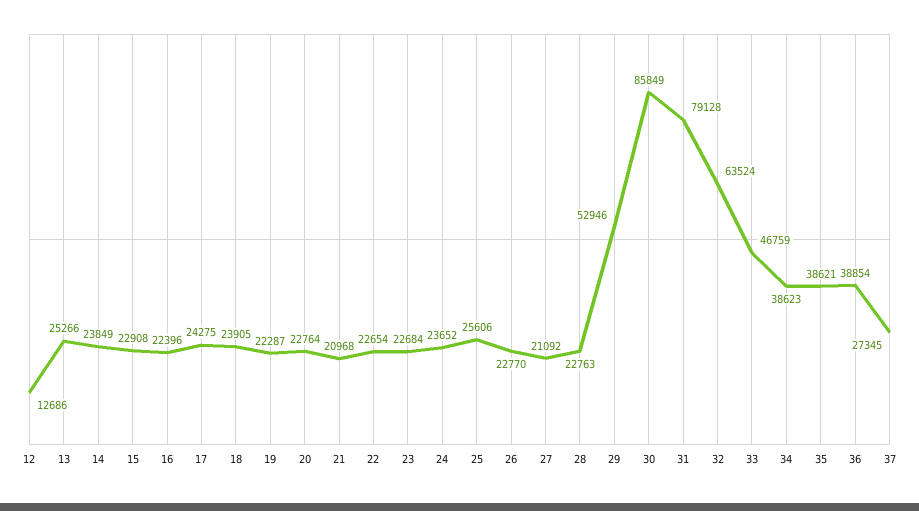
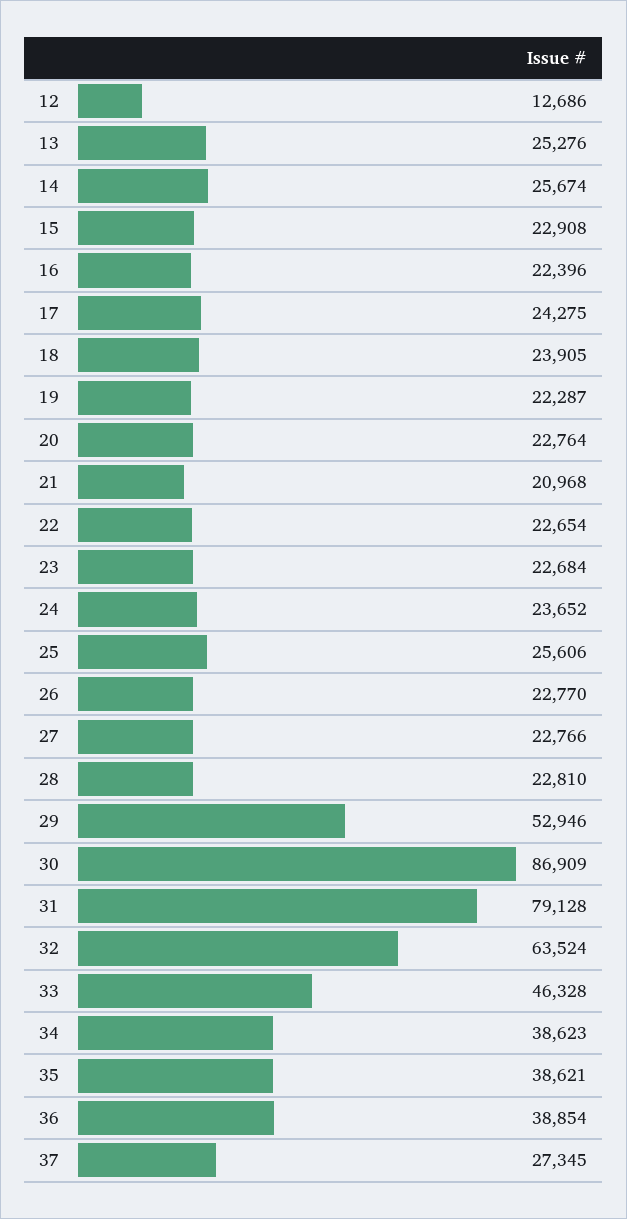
13: 25266 -> 25276
14: 23849 -> 25674
27: 21092 -> 22766
28: 22763 -> 22810
30: 85849 -> 86909
33: 46759 -> 46328

